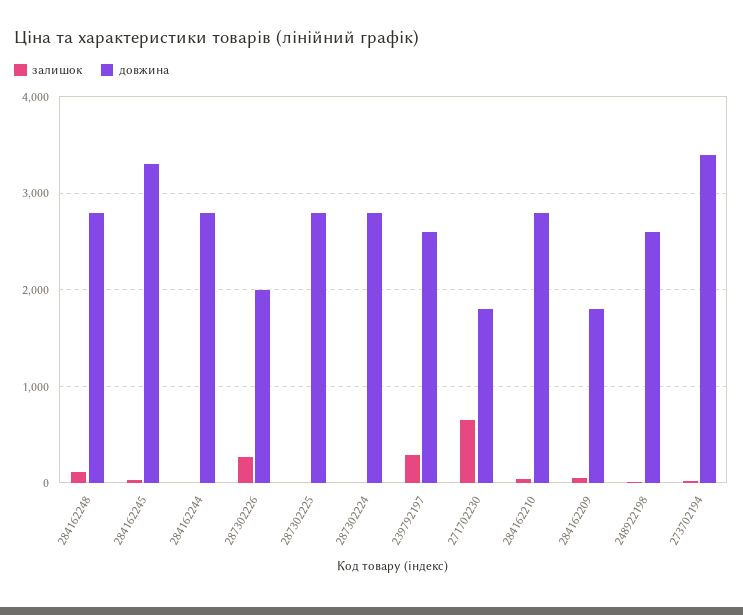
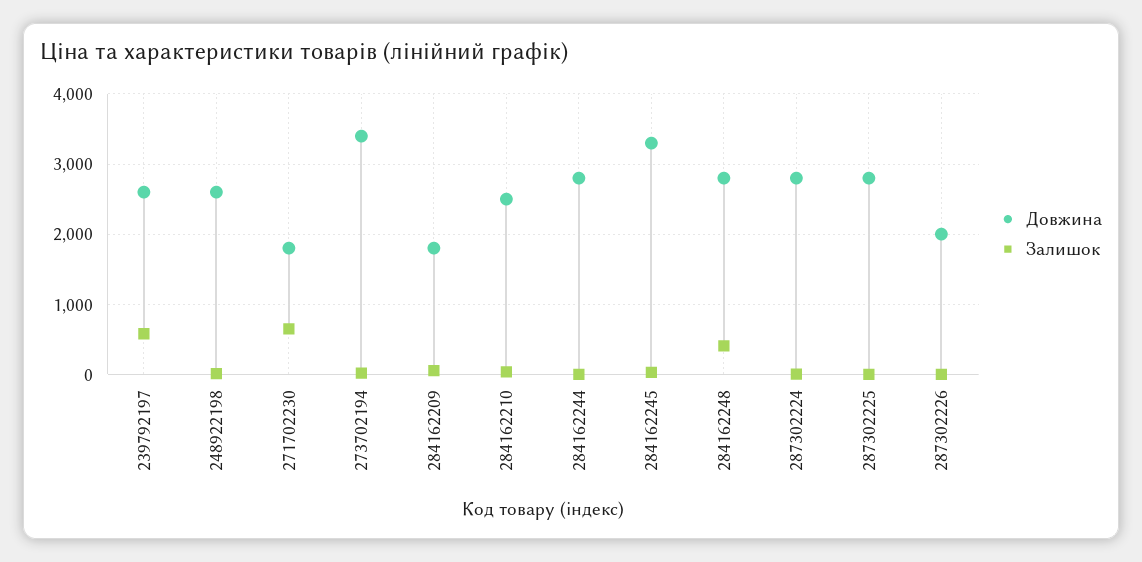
залишок, 284162248: 100 -> 400
залишок, 287302226: 300 -> 0
залишок, 239792197: 300 -> 600
довжина, 284162210: 2800 -> 2500

